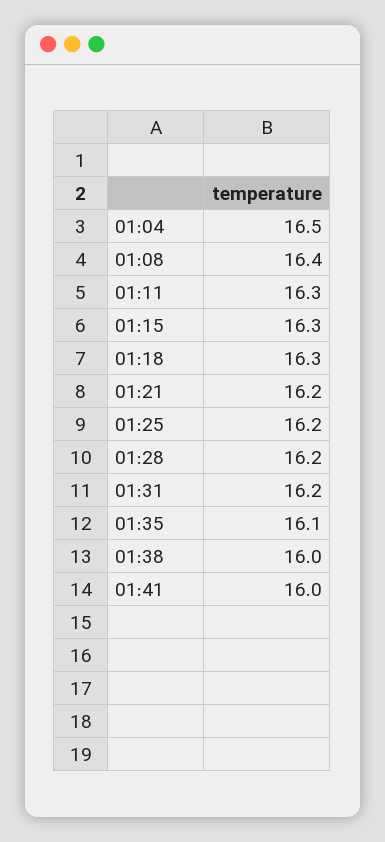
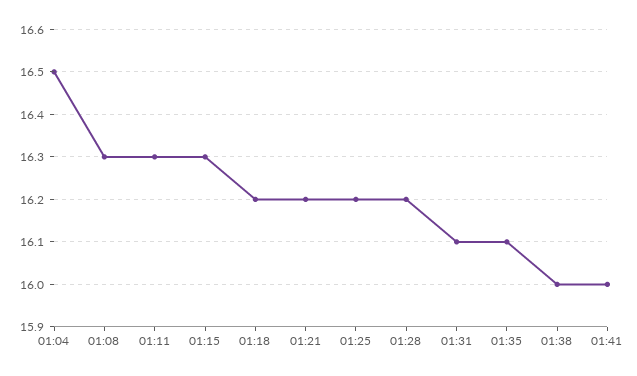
01:08: 16.4 -> 16.3
01:18: 16.3 -> 16.2
01:31: 16.2 -> 16.1

